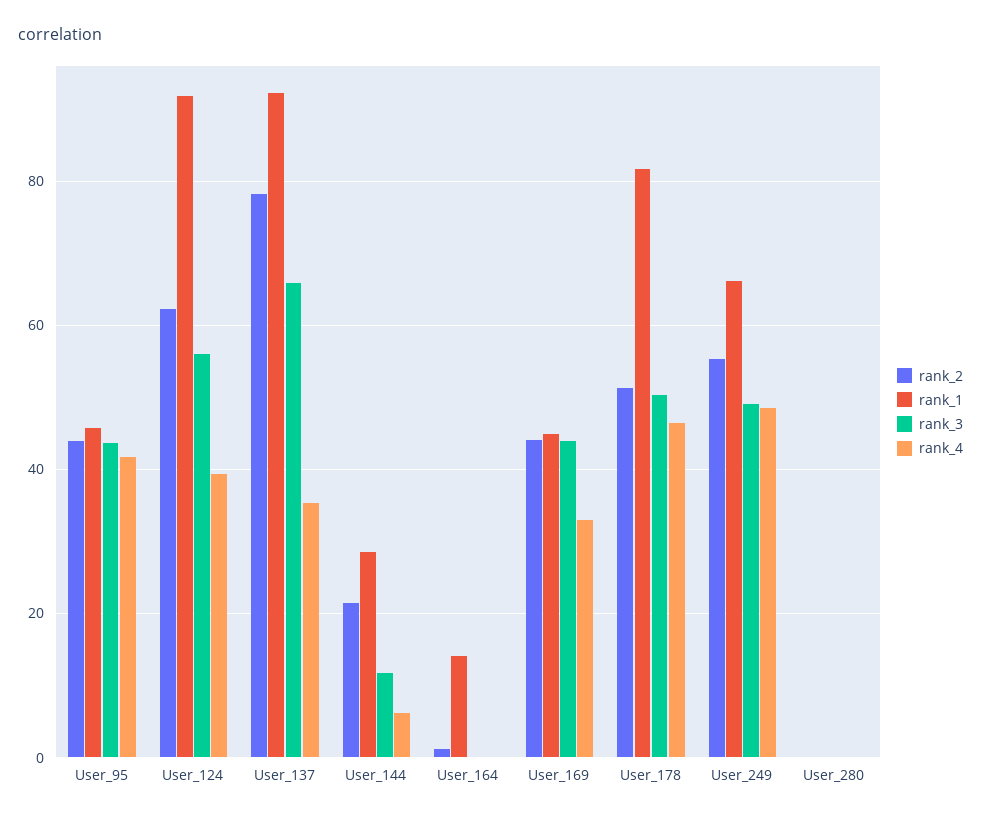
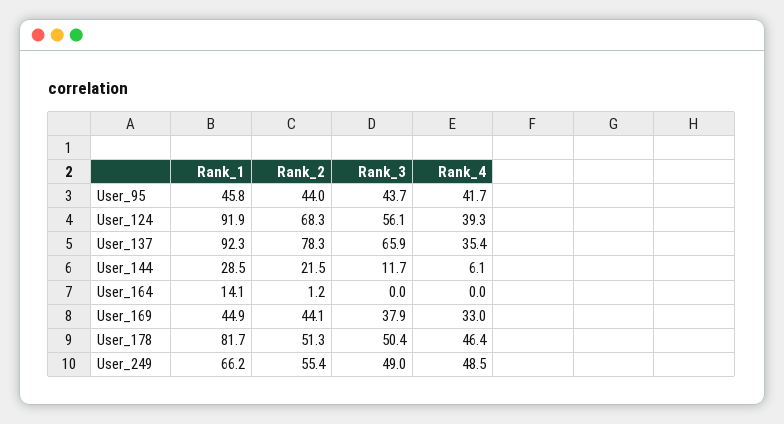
rank_2, User_124: 62 -> 68.3
rank_3, User_169: 44 -> 37.9
rank_2, User_280: 0 -> none
rank_1, User_280: 0 -> none
rank_3, User_280: 0 -> none
rank_4, User_280: 0 -> none

